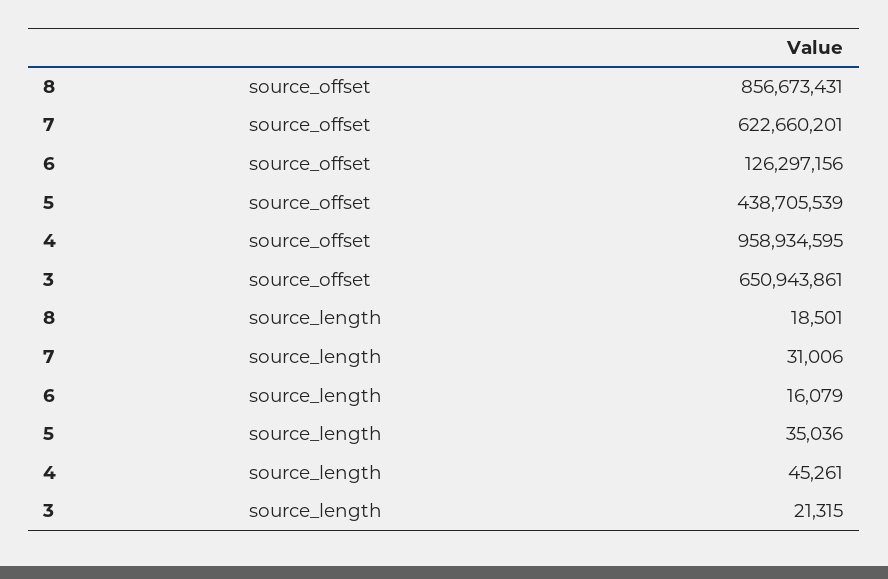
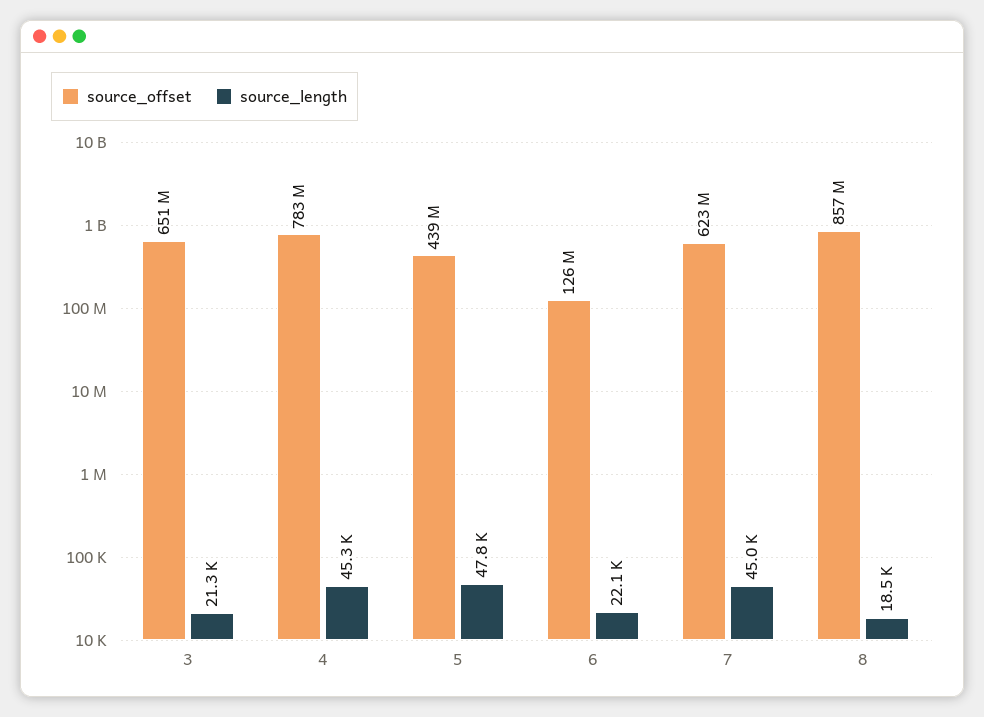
source_offset, 4: 958934595 -> 783000000
source_length, 7: 31006 -> 45000
source_length, 6: 16079 -> 22100
source_length, 5: 35036 -> 47800

